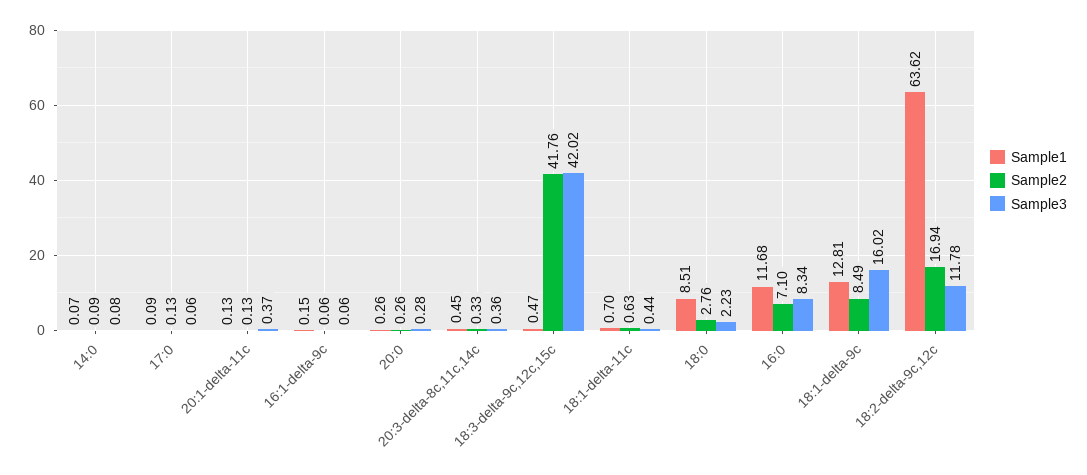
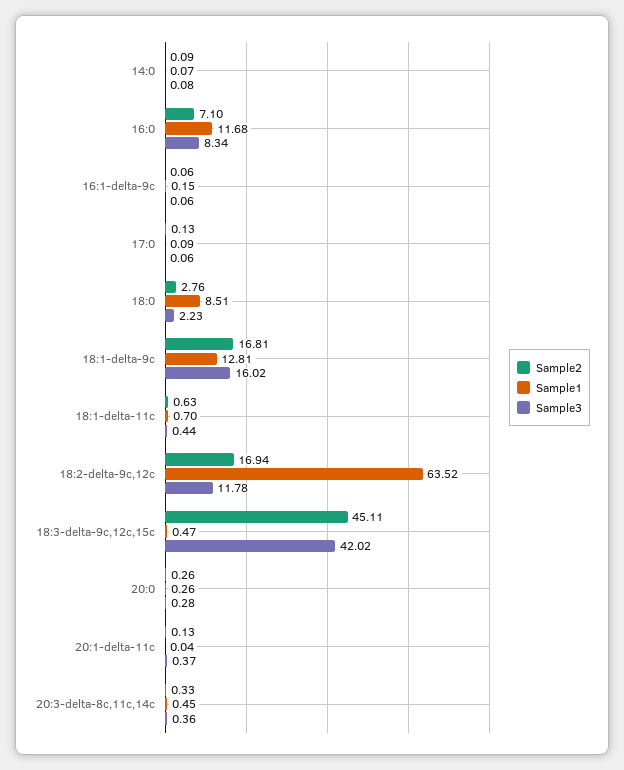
Sample1, 20:1-delta-11c: 0.13 -> 0.04
Sample2, 18:3-delta-9c,12c,15c: 41.76 -> 45.11
Sample2, 18:1-delta-9c: 8.49 -> 16.81
Sample1, 18:2-delta-9c,12c: 63.62 -> 63.52

